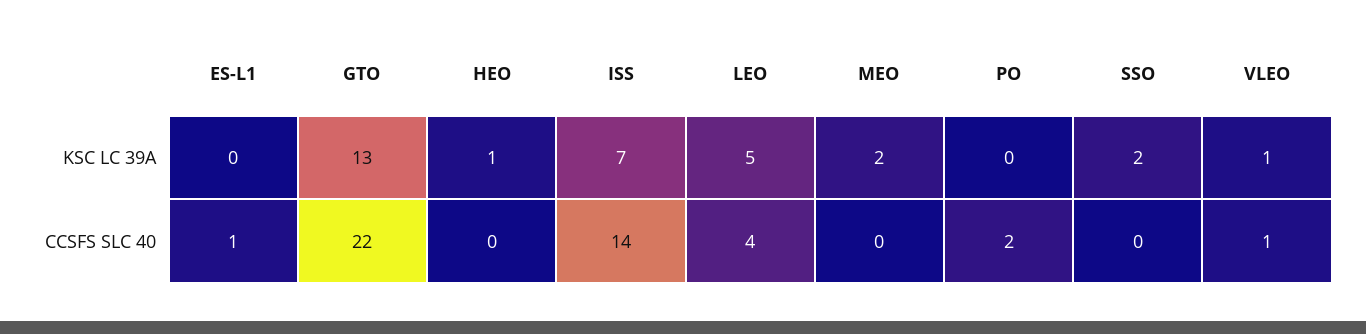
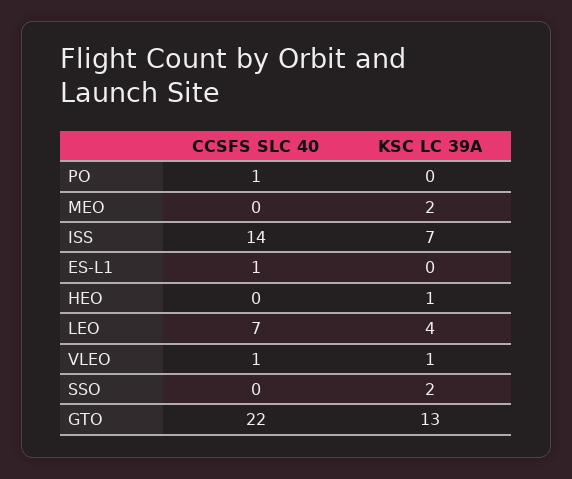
LEO, KSC LC 39A: 5 -> 4
LEO, CCSFS SLC 40: 4 -> 7
PO, CCSFS SLC 40: 2 -> 1

